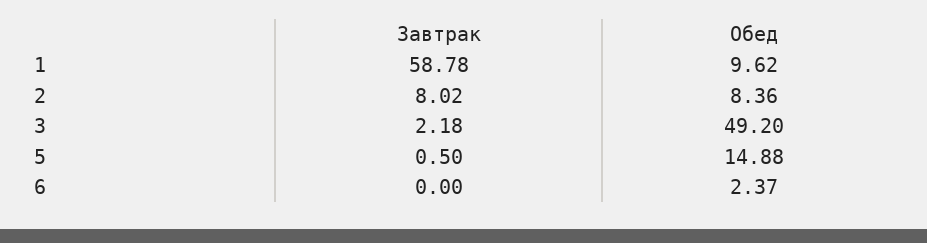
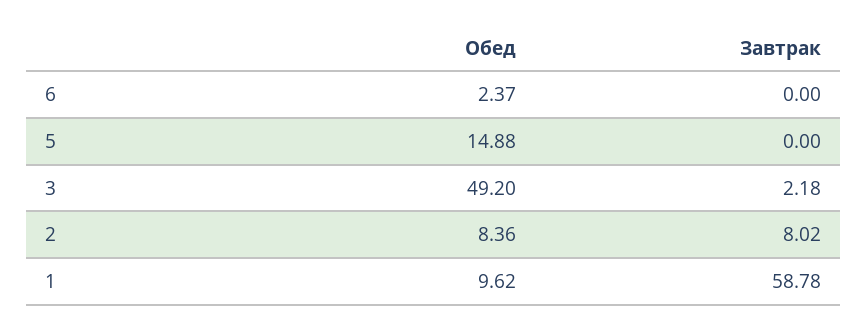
Завтрак, 5: 0.5 -> 0

